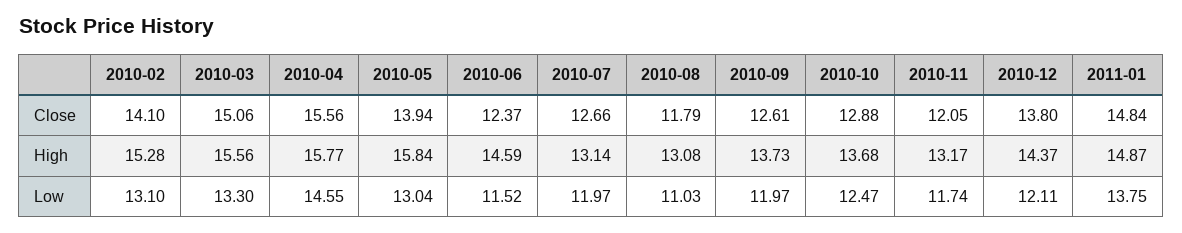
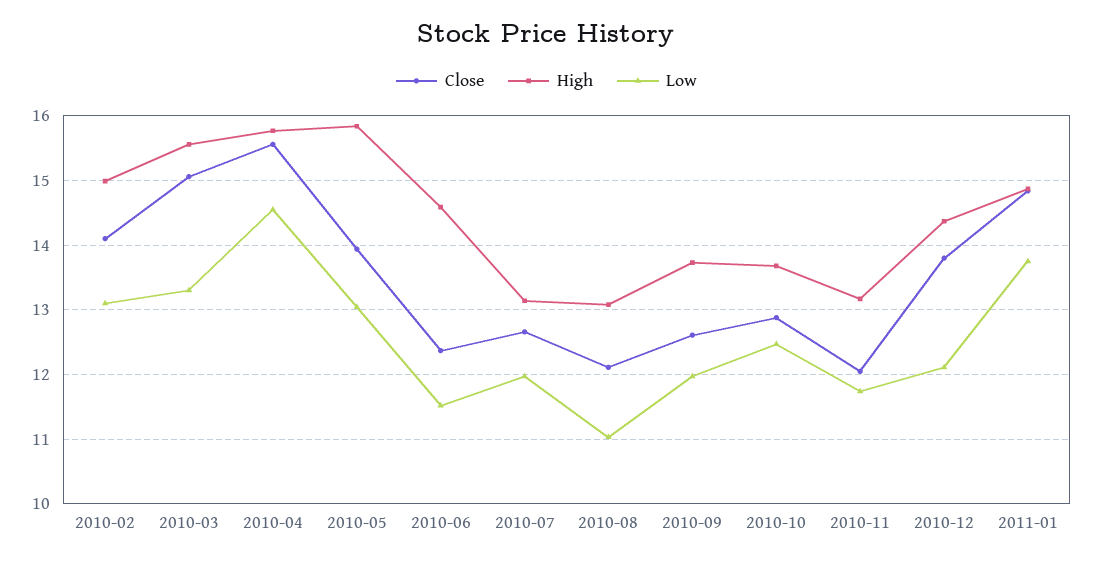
Close, 2010-08: 11.79 -> 12.1
High, 2010-02: 15.28 -> 15

